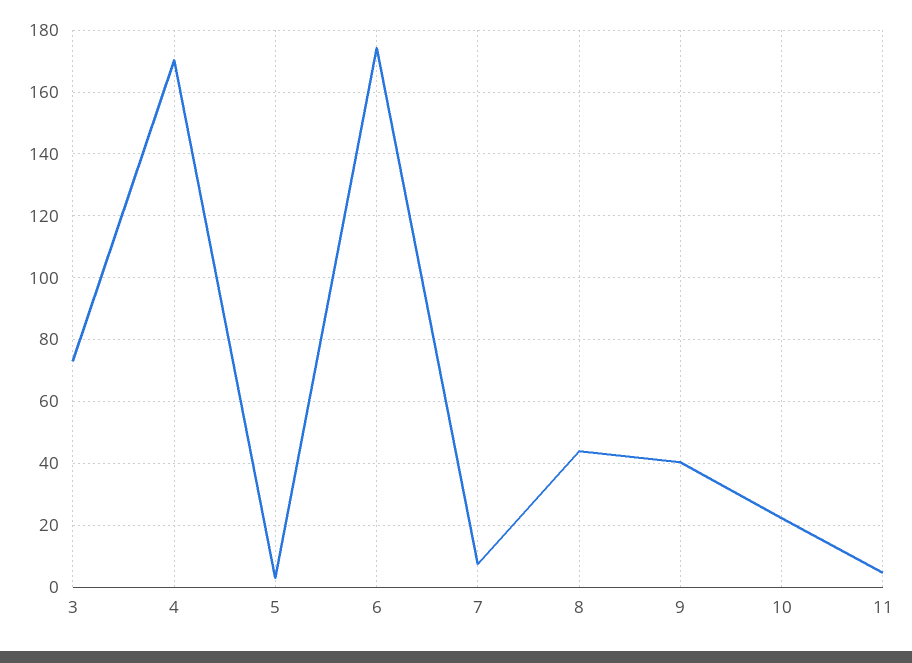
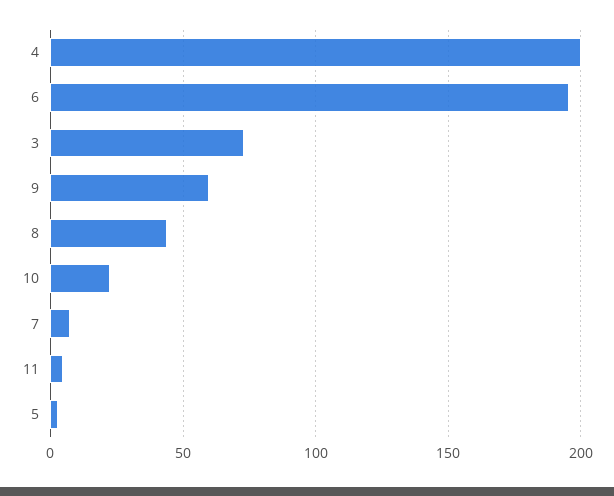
4: 170 -> 200
6: 174 -> 195
9: 40 -> 60

